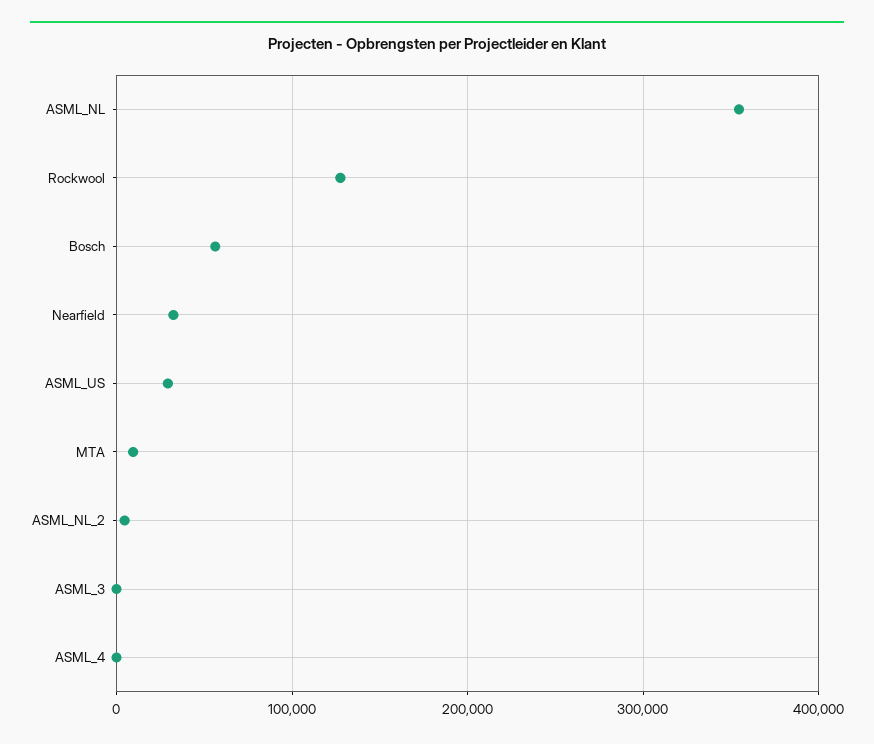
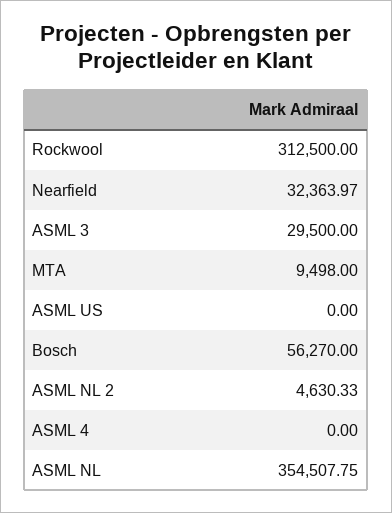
Rockwool: 130000 -> 312500
ASML_US: 30000 -> 0
ASML_3: 0 -> 29500

